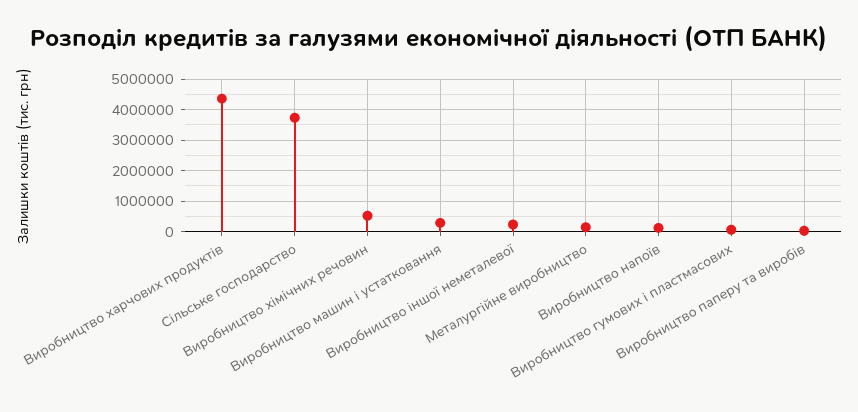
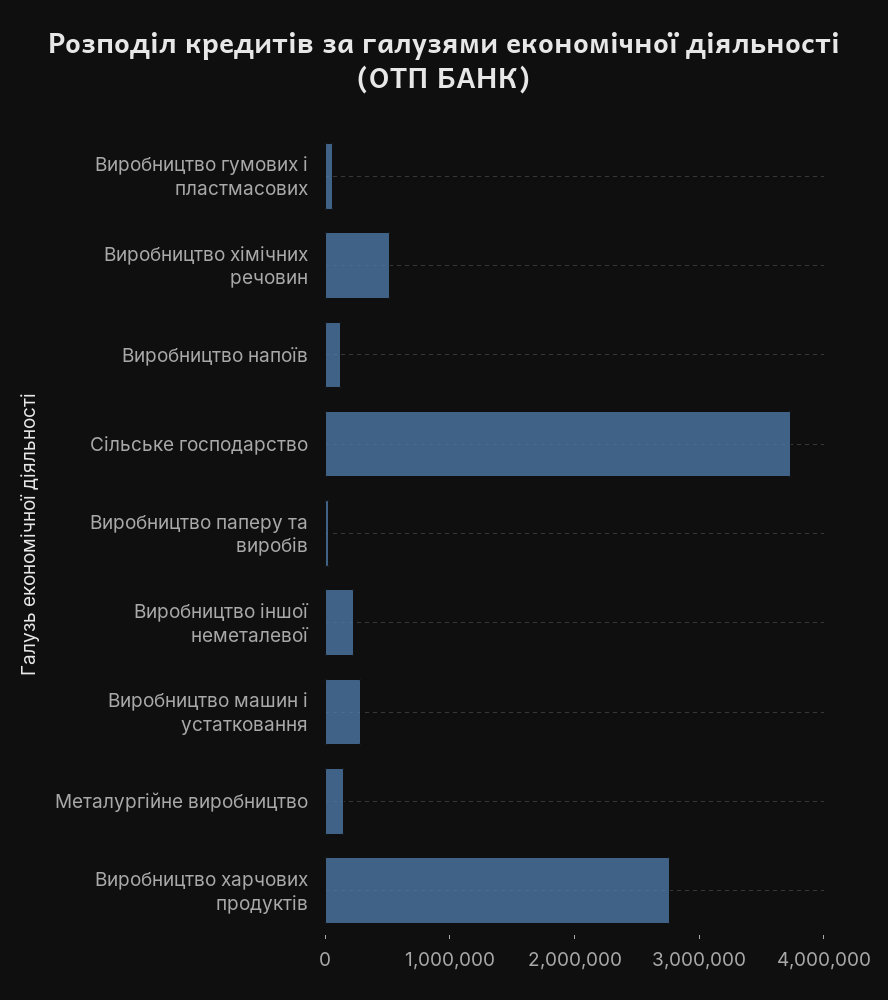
Виробництво харчових продуктів: 4400000 -> 2800000

